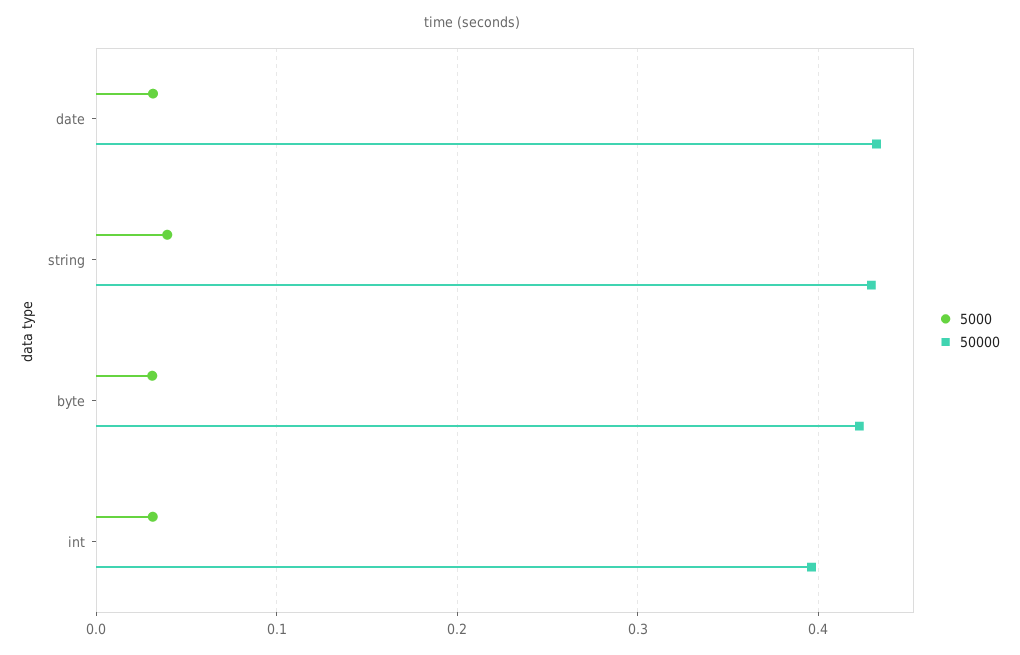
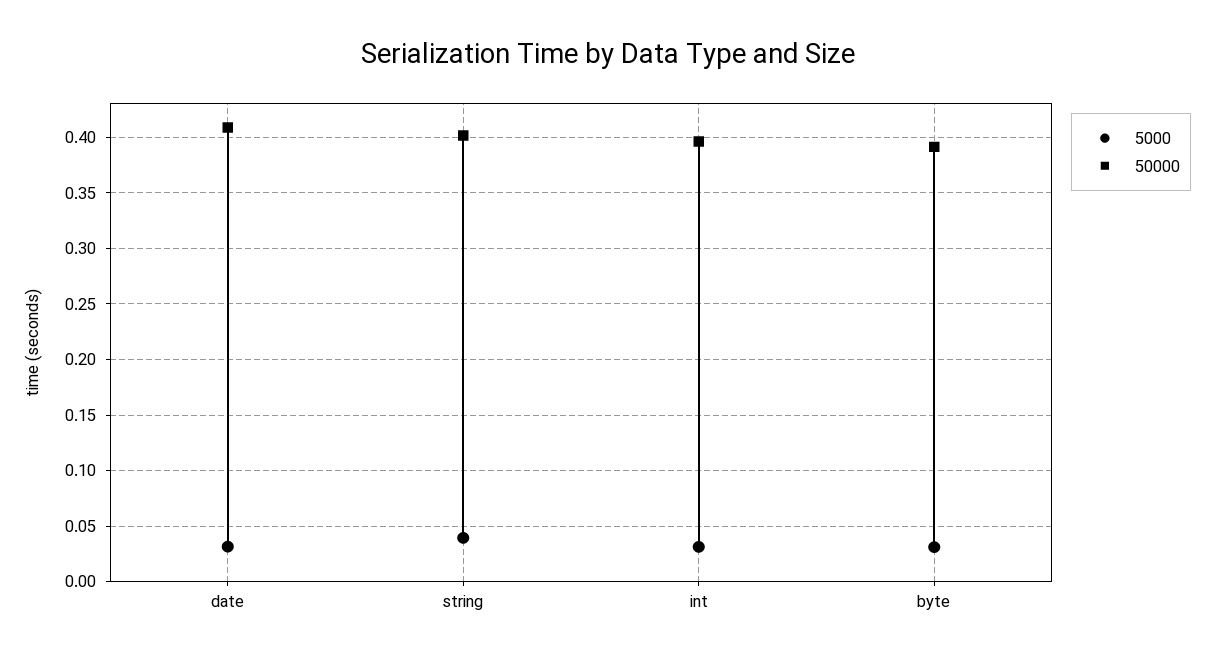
50000, date: 0.43 -> 0.41
50000, string: 0.43 -> 0.4
50000, byte: 0.42 -> 0.39

